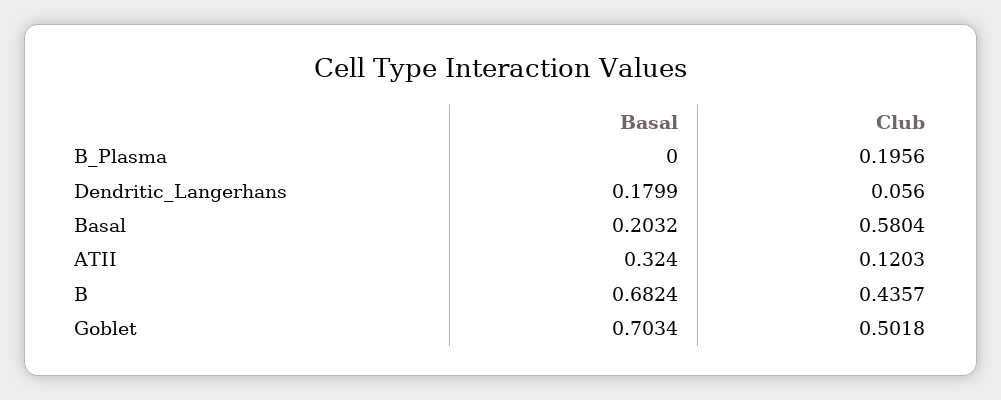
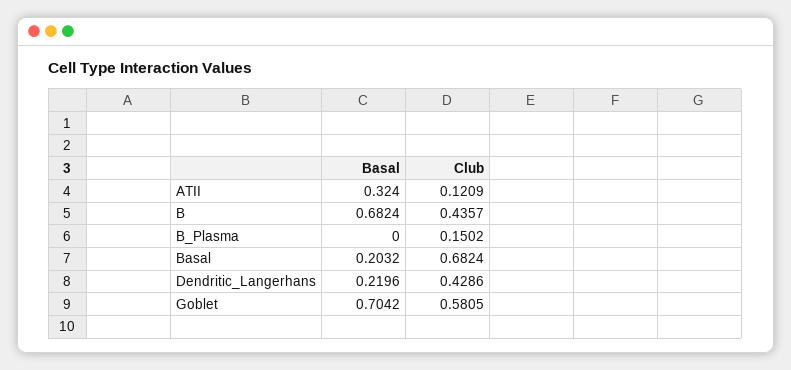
Club, B_Plasma: 0.1956 -> 0.1502
Basal, Dendritic_Langerhans: 0.1799 -> 0.2196
Club, Dendritic_Langerhans: 0.056 -> 0.4286
Club, Basal: 0.5804 -> 0.6824
Club, ATII: 0.1203 -> 0.1209
Basal, Goblet: 0.7034 -> 0.7042
Club, Goblet: 0.5018 -> 0.5805

